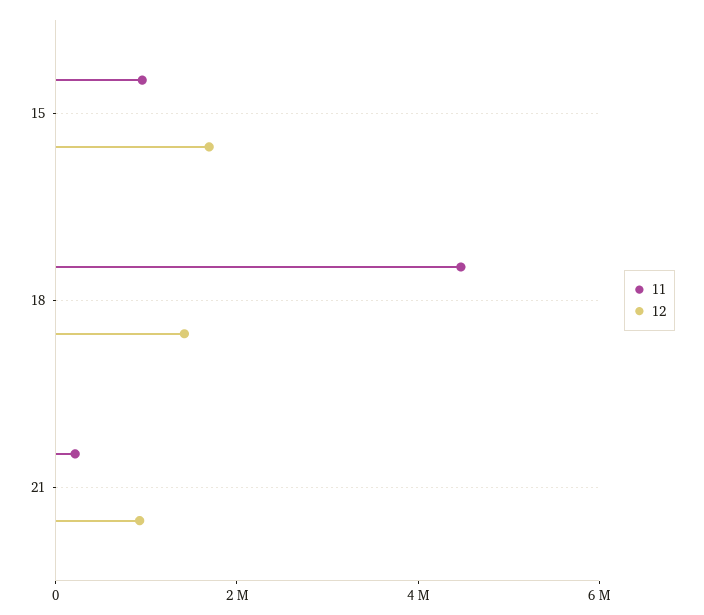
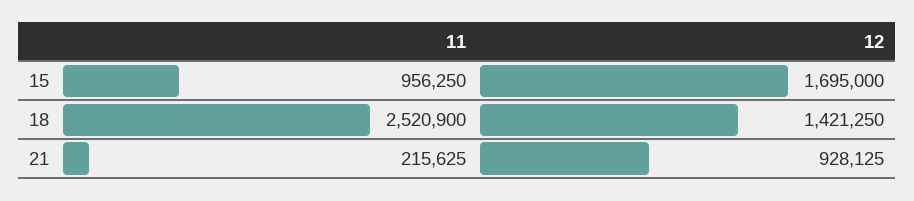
11, 18: 4500000 -> 2520900

